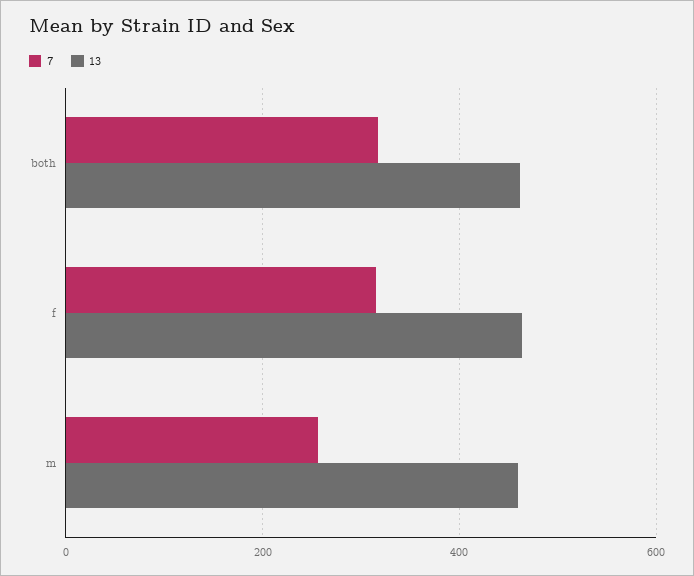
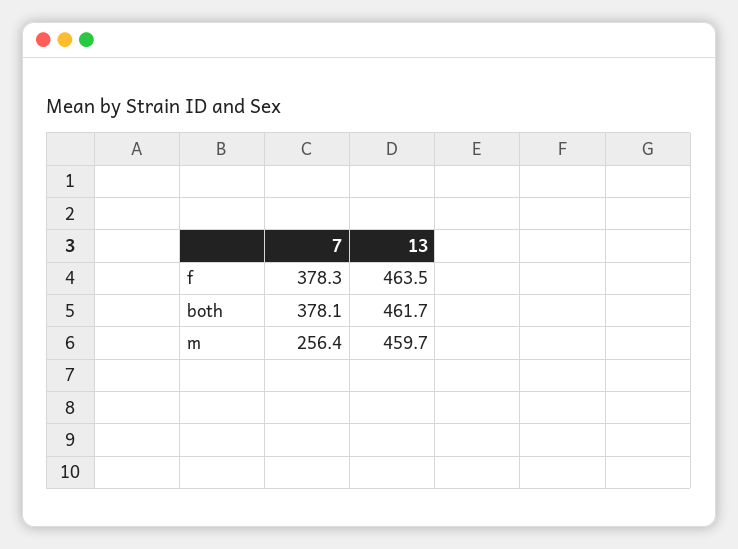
7, both: 320 -> 378.1
7, f: 320 -> 378.3

